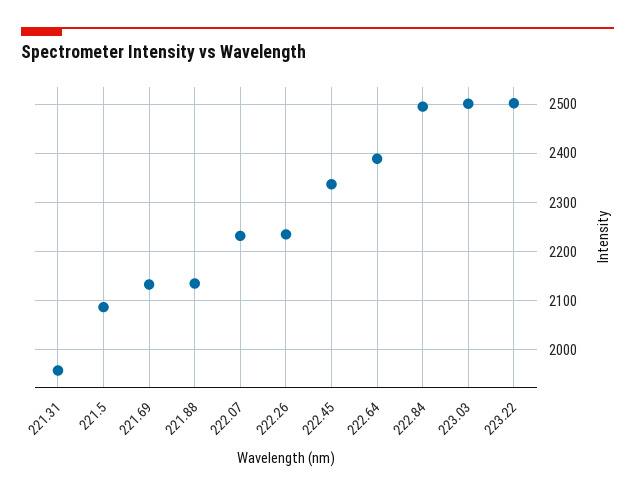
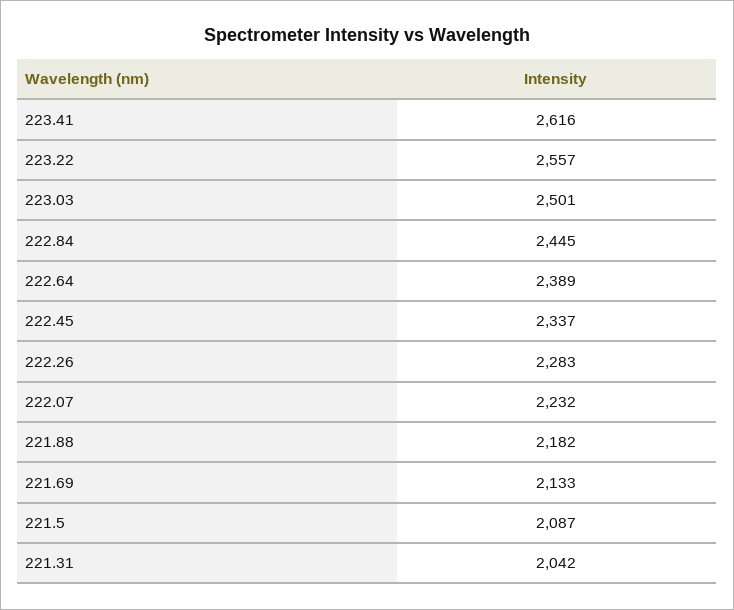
221.31: 1960 -> 2042
221.88: 2140 -> 2182
222.26: 2240 -> 2283
222.84: 2500 -> 2445
223.22: 2500 -> 2557
223.41: none -> 2616

